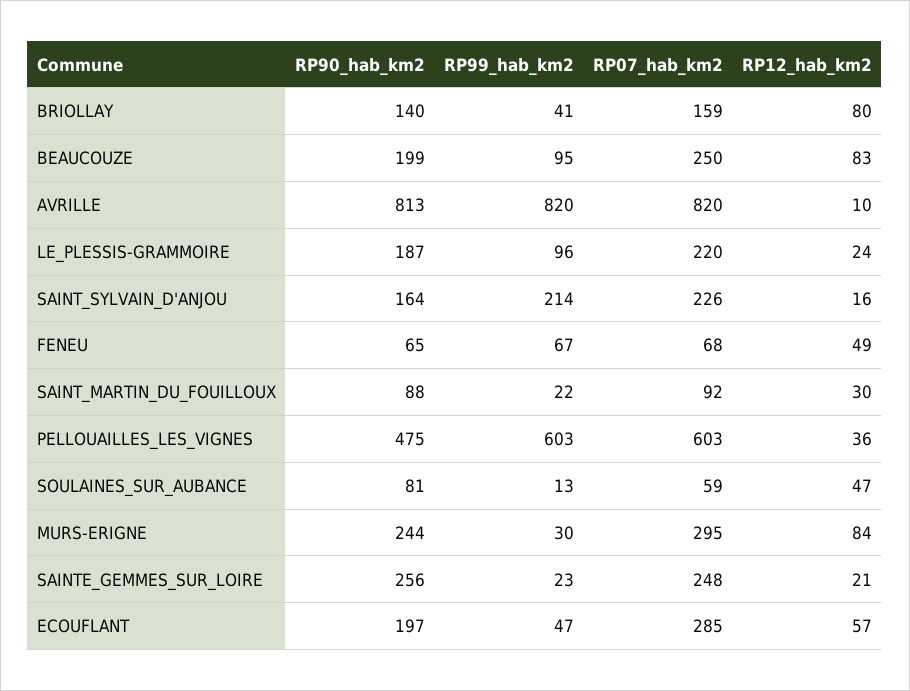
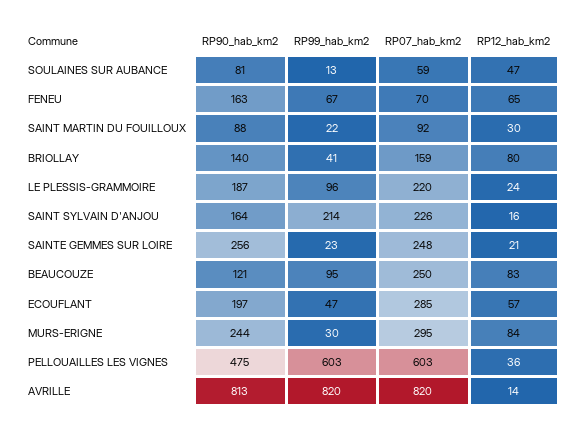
RP90_hab_km2, BEAUCOUZE: 199 -> 121
RP12_hab_km2, AVRILLE: 10 -> 14
RP90_hab_km2, FENEU: 65 -> 163
RP07_hab_km2, FENEU: 68 -> 70
RP12_hab_km2, FENEU: 49 -> 65

